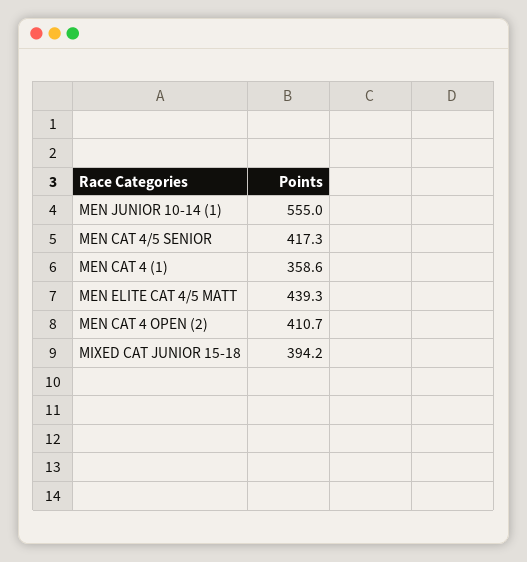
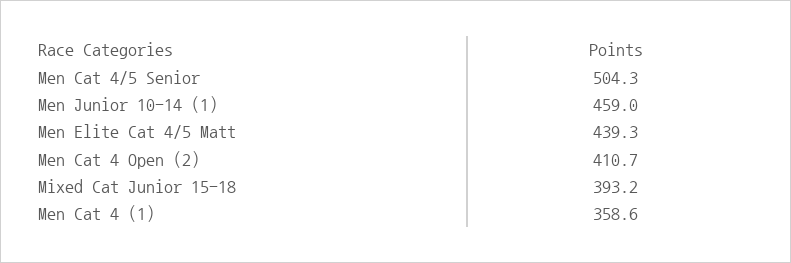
MEN JUNIOR 10-14 (1): 555 -> 459
MEN CAT 4/5 SENIOR: 417.3 -> 504.3
MIXED CAT JUNIOR 15-18: 394.2 -> 393.2

